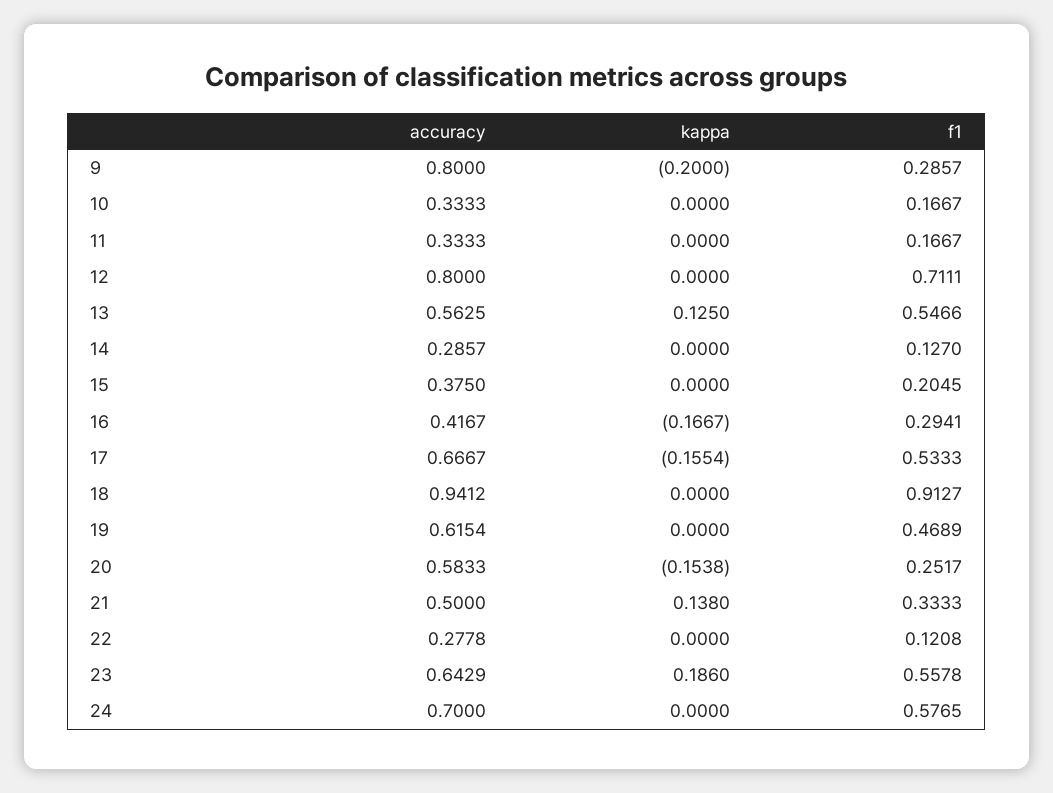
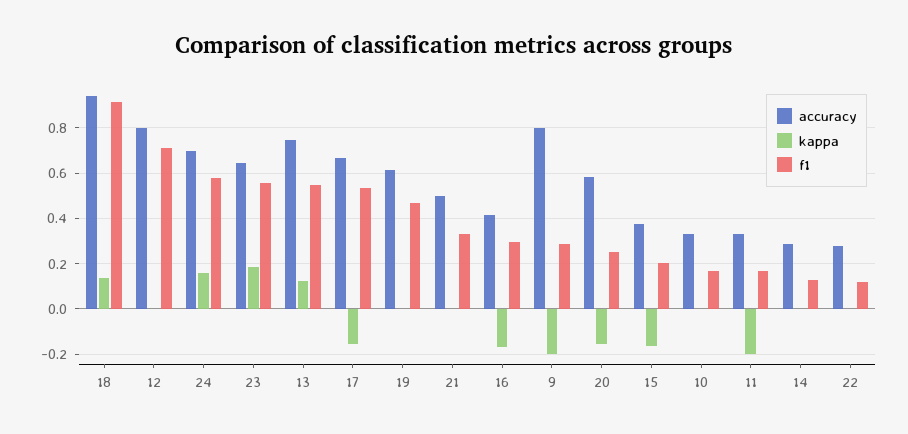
kappa, 11: 0 -> -0.2
accuracy, 13: 0.5625 -> 0.75
kappa, 15: 0 -> -0.15
kappa, 18: 0 -> 0.15
kappa, 21: 0.138 -> 0
kappa, 24: 0 -> 0.15

